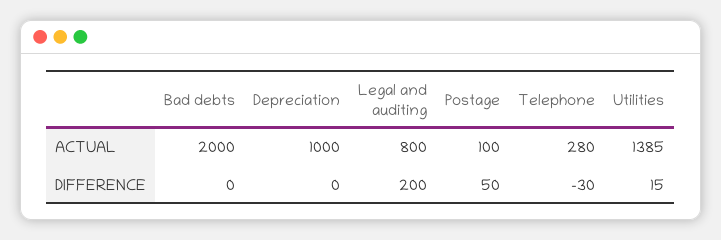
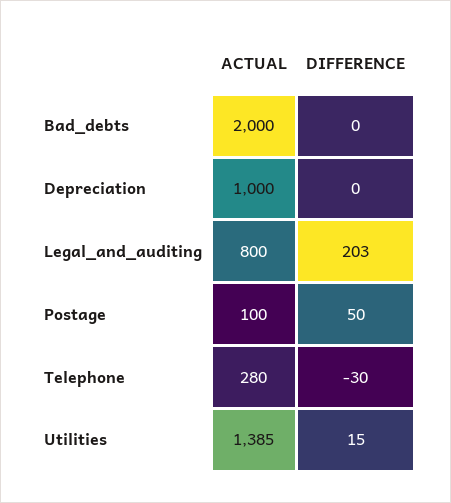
Legal and auditing, DIFFERENCE: 200 -> 203

